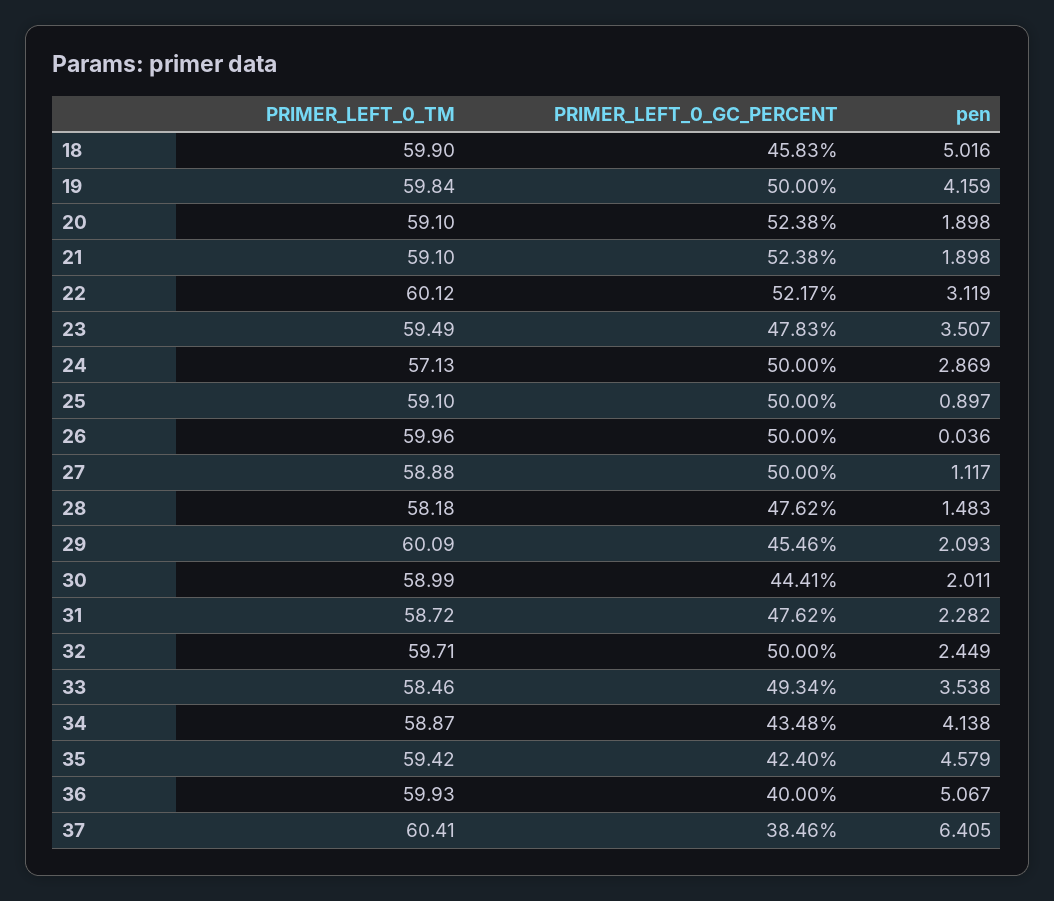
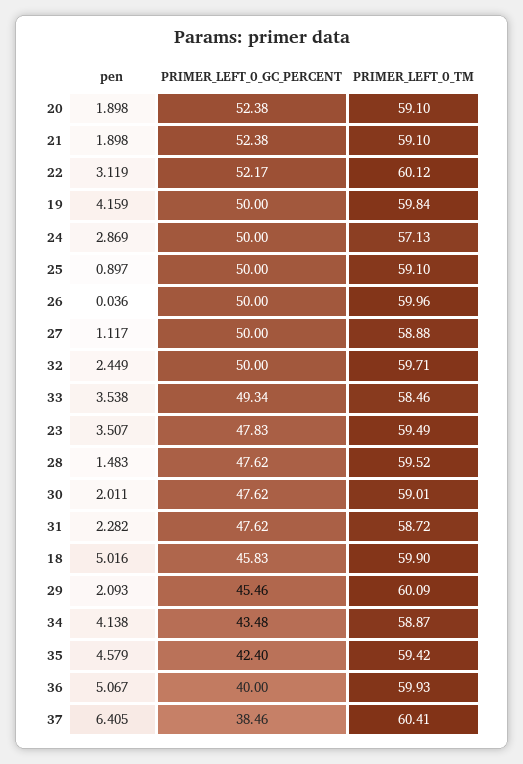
PRIMER_LEFT_0_TM, 28: 58.18 -> 59.52
PRIMER_LEFT_0_TM, 30: 58.99 -> 59.01
PRIMER_LEFT_0_GC_PERCENT, 30: 44.41 -> 47.62

